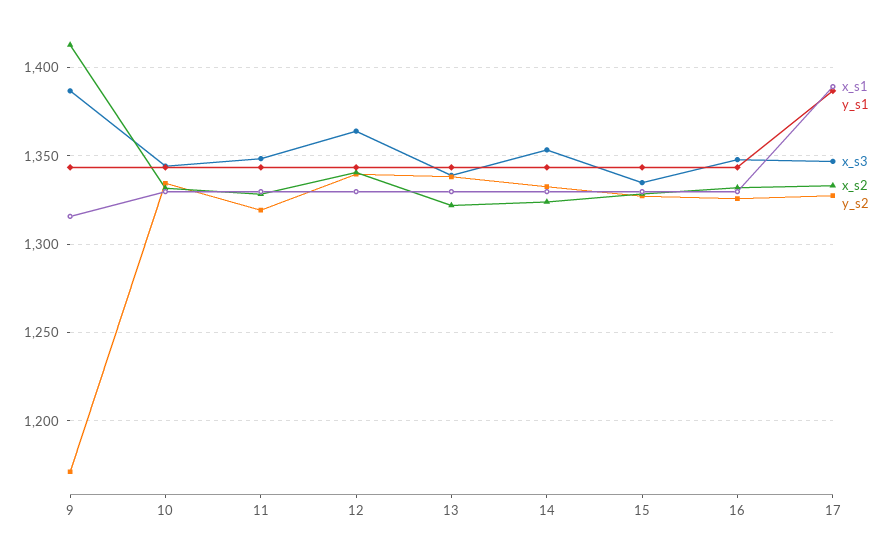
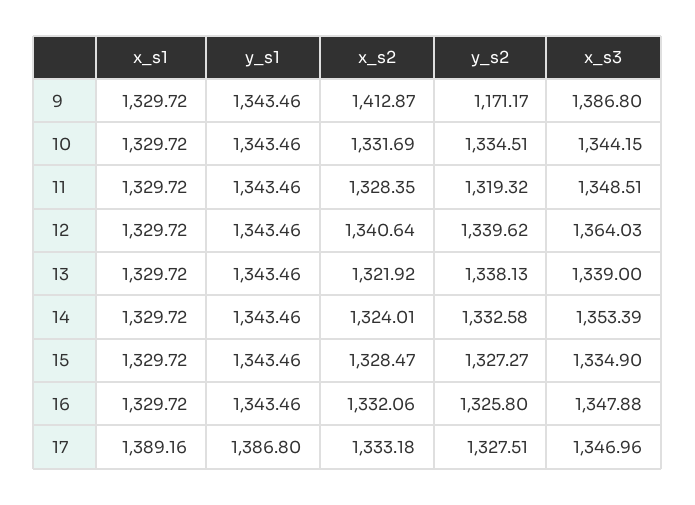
x_s1, 9: 1315 -> 1329.72

